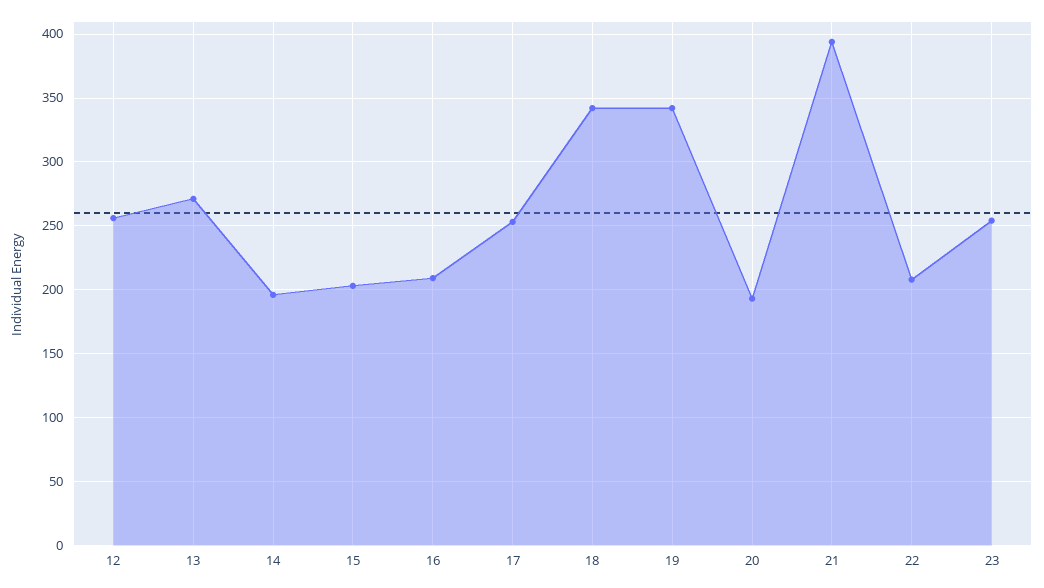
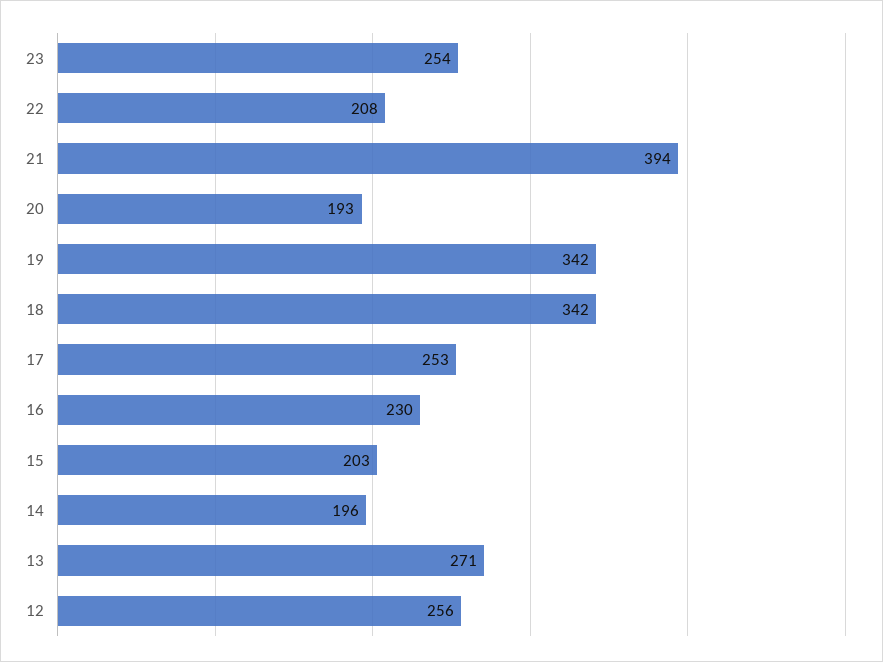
16: 210 -> 230

